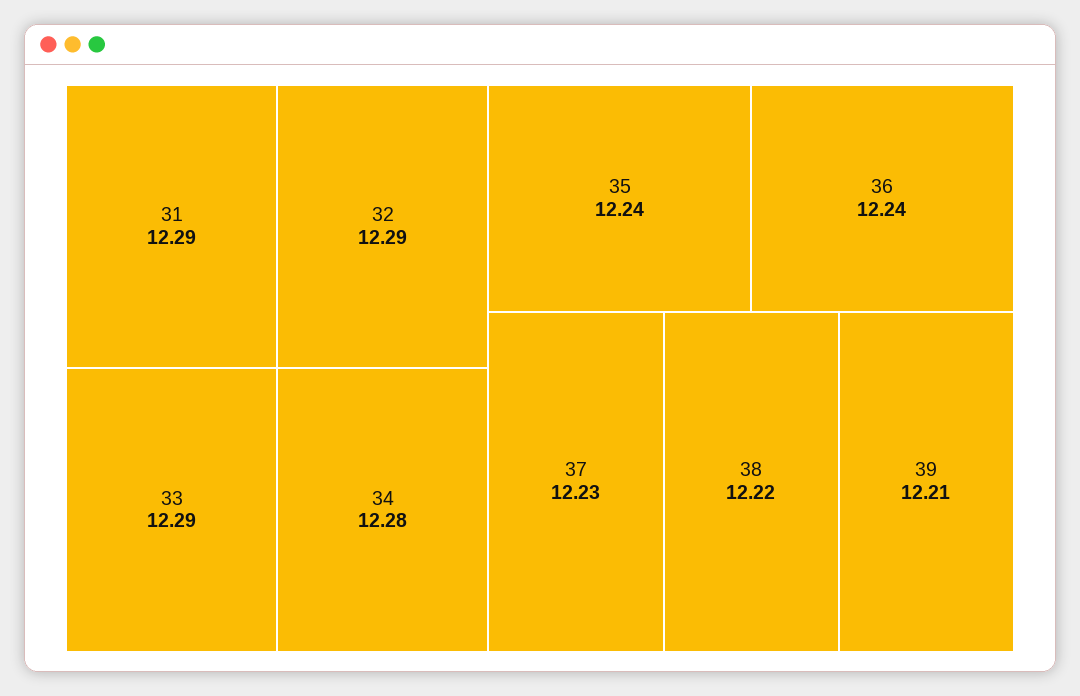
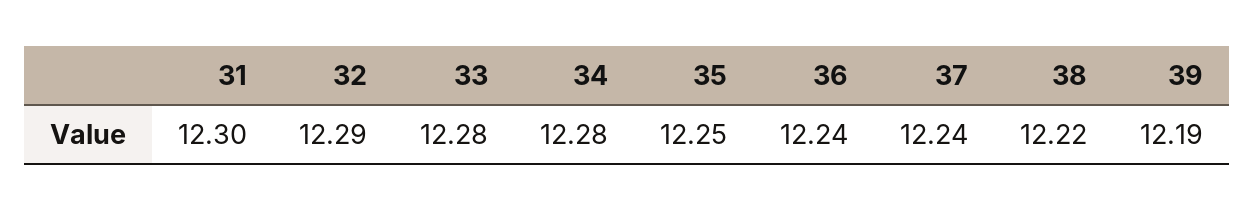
31: 12.29 -> 12.3
33: 12.29 -> 12.28
35: 12.24 -> 12.25
37: 12.23 -> 12.24
39: 12.21 -> 12.19

